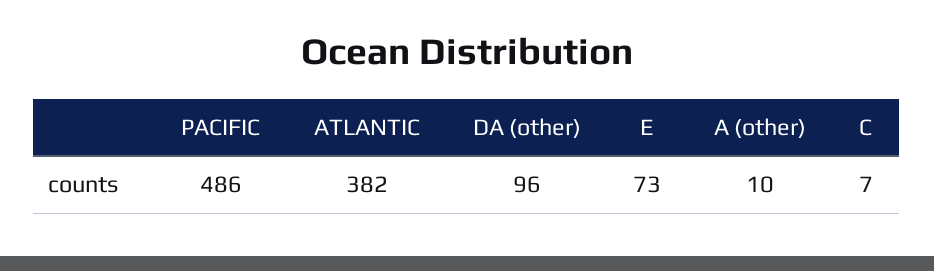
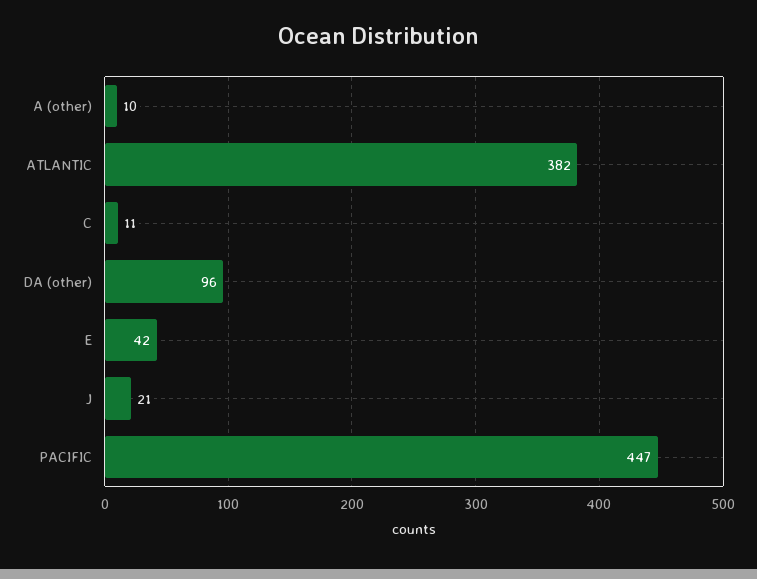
PACIFIC: 486 -> 447
E: 73 -> 42
C: 7 -> 11
J: none -> 21

